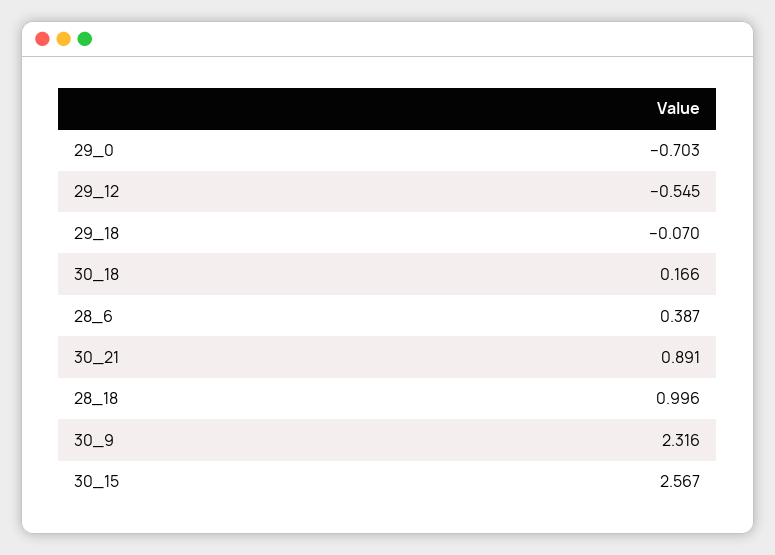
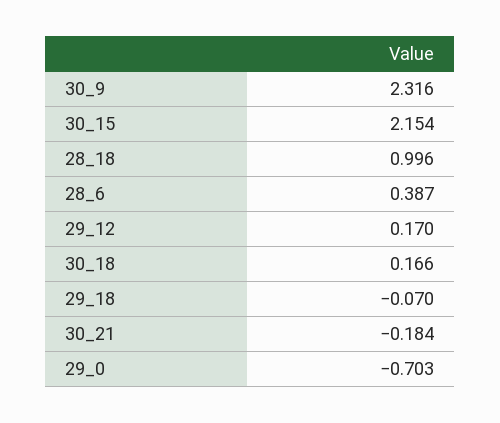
29_12: -0.545 -> 0.17
30_21: 0.891 -> -0.184
30_15: 2.567 -> 2.154

